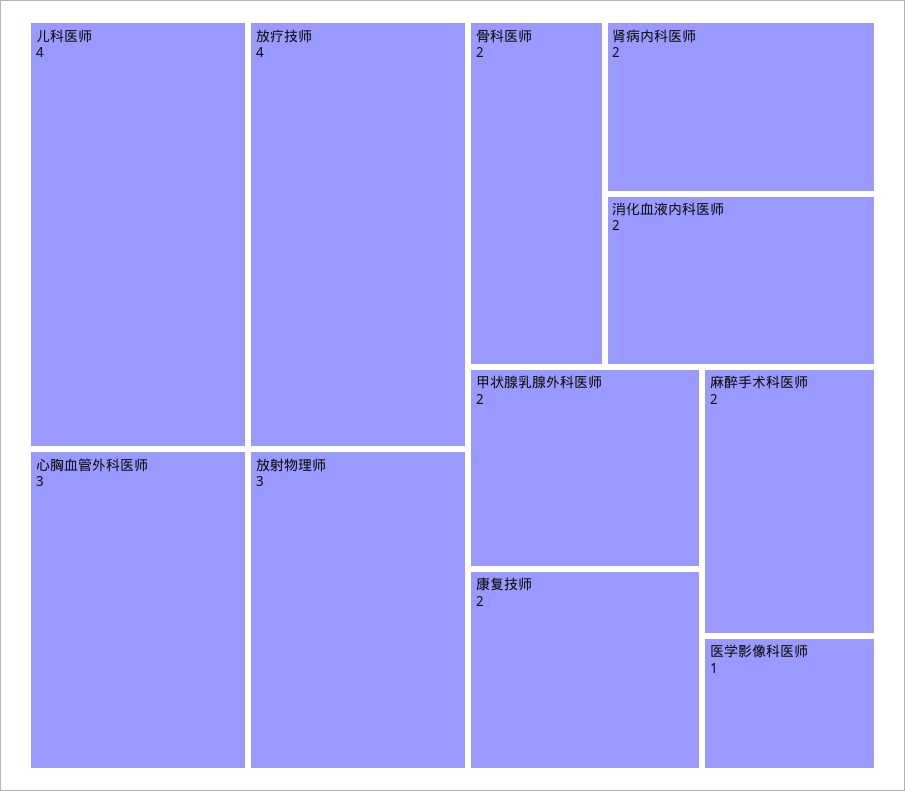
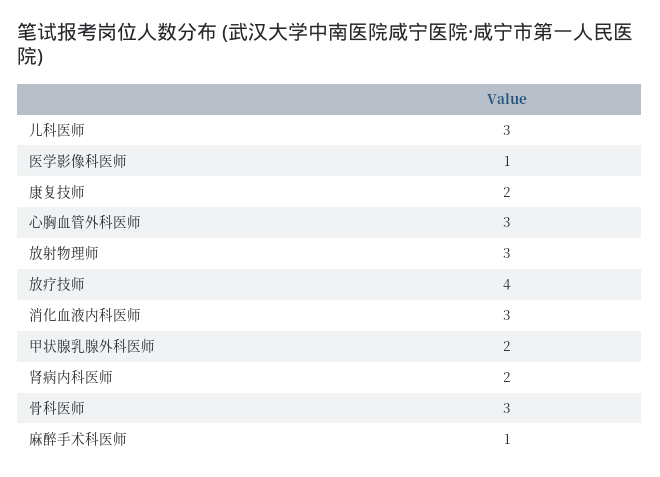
儿科医师: 4 -> 3
骨科医师: 2 -> 3
消化血液内科医师: 2 -> 3
麻醉手术科医师: 2 -> 1

